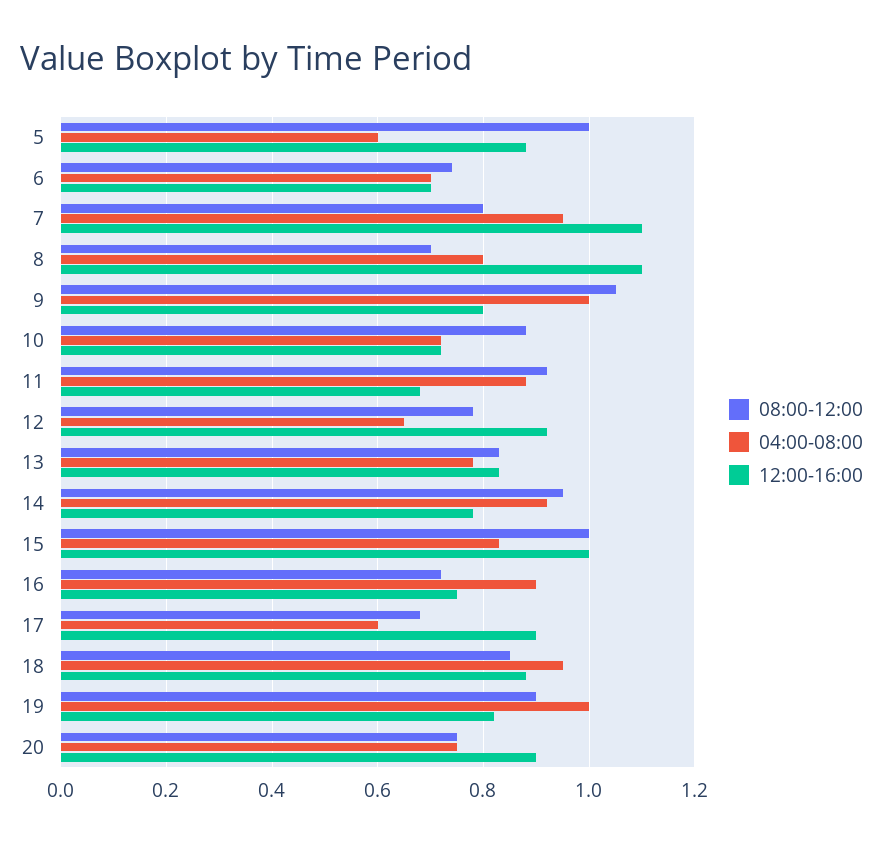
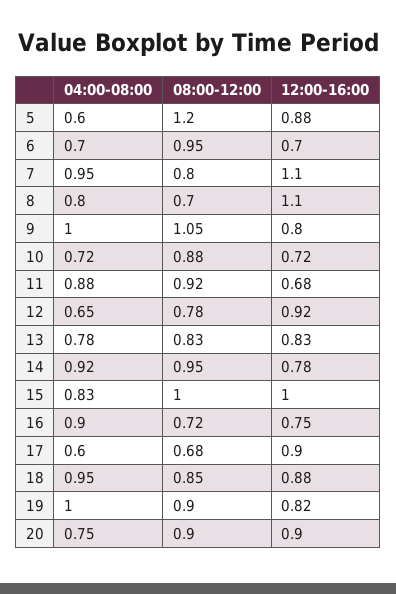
08:00-12:00, 5: 1 -> 1.2
08:00-12:00, 6: 0.75 -> 0.95
08:00-12:00, 20: 0.75 -> 0.9

